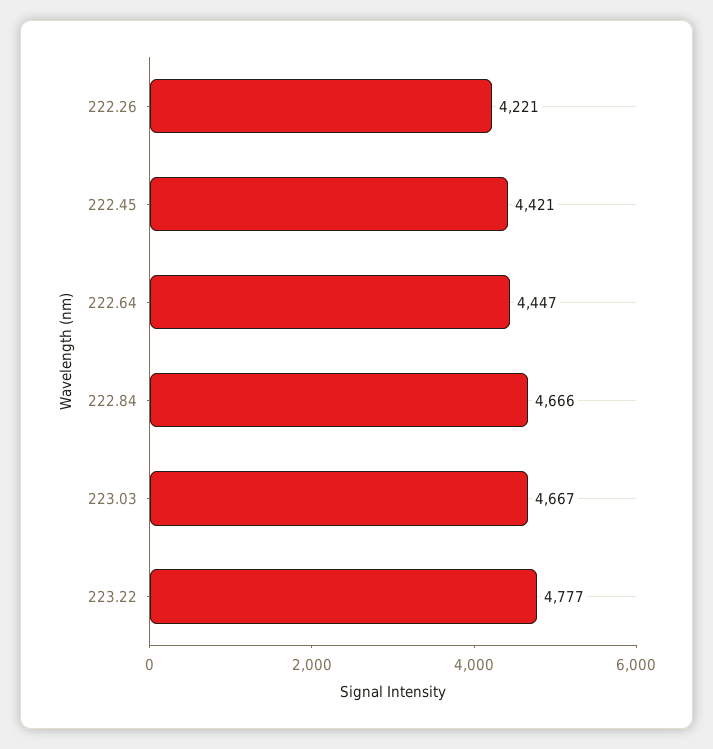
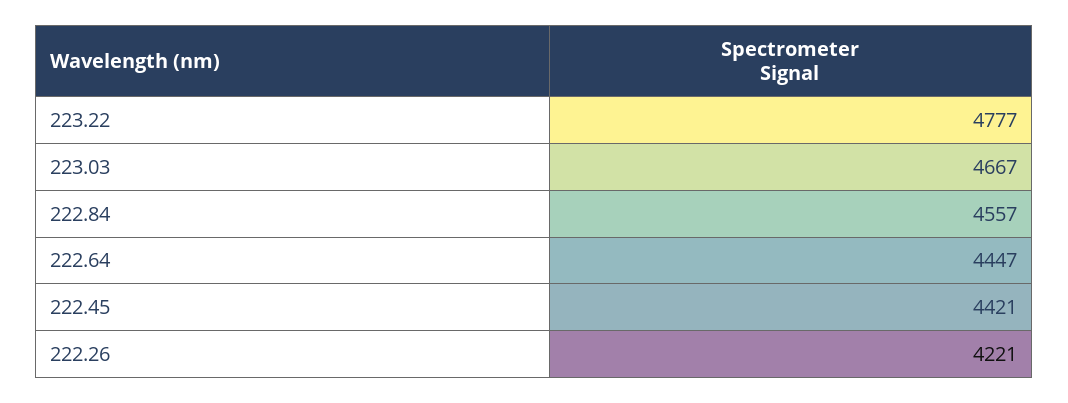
222.84: 4666 -> 4557

